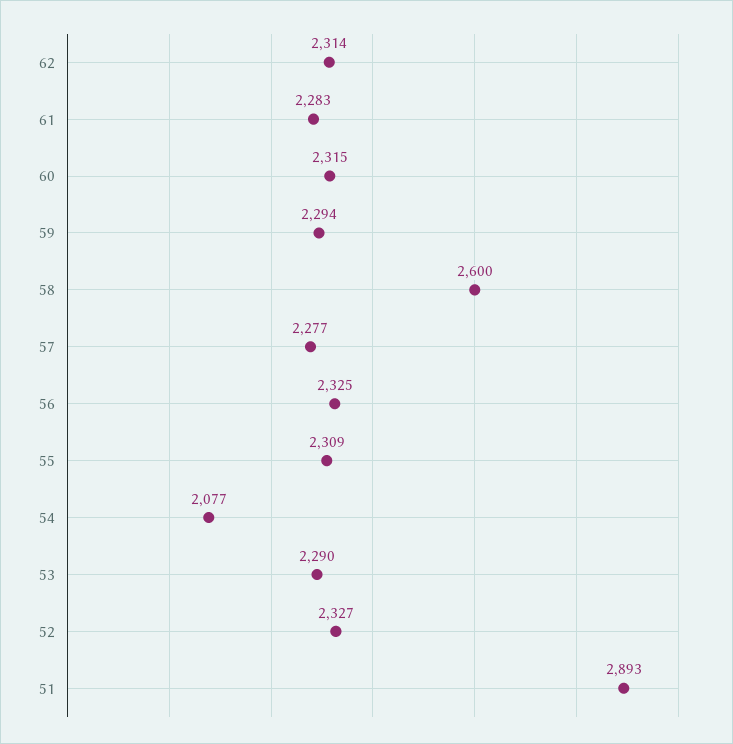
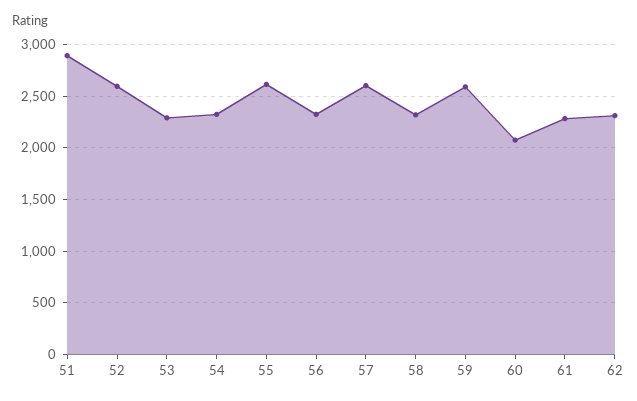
60: 2315 -> 2100
59: 2294 -> 2600
58: 2600 -> 2300
57: 2277 -> 2600
55: 2309 -> 2600
54: 2077 -> 2300
52: 2327 -> 2600

